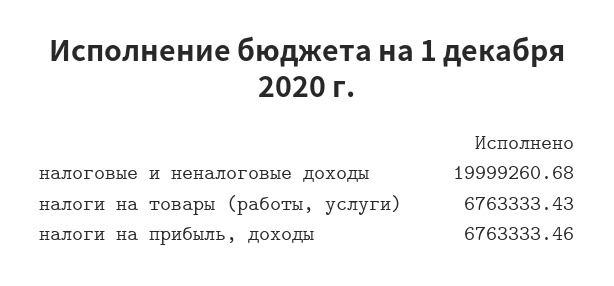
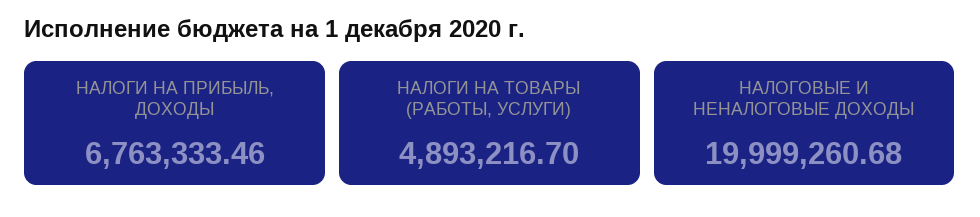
налоги на товары (работы, услуги): 6763333.43 -> 4893216.7

